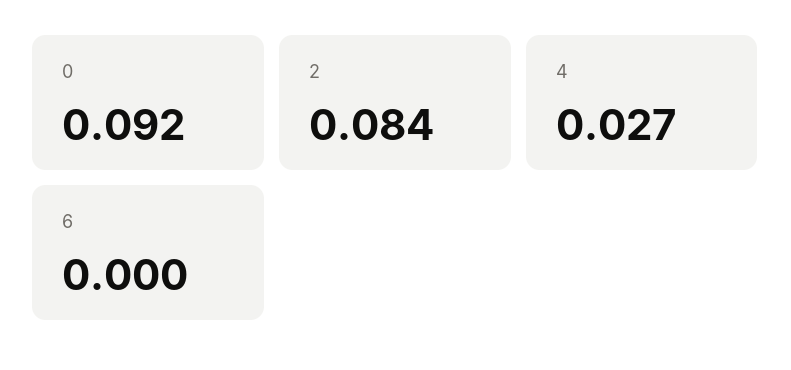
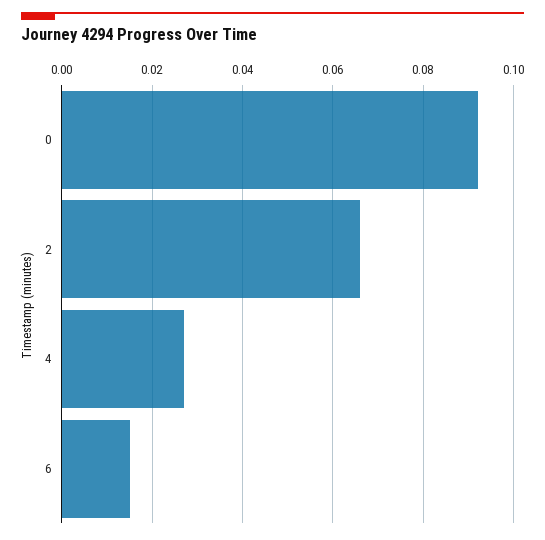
2: 0.084 -> 0.065
6: 0 -> 0.015

